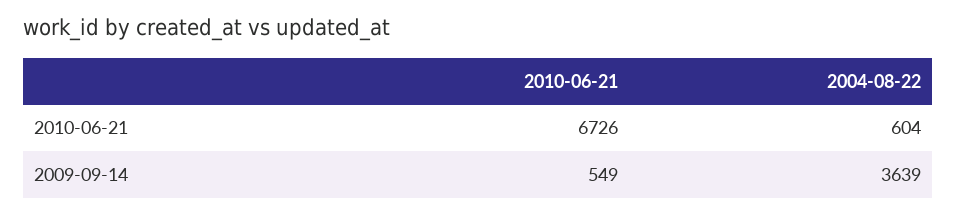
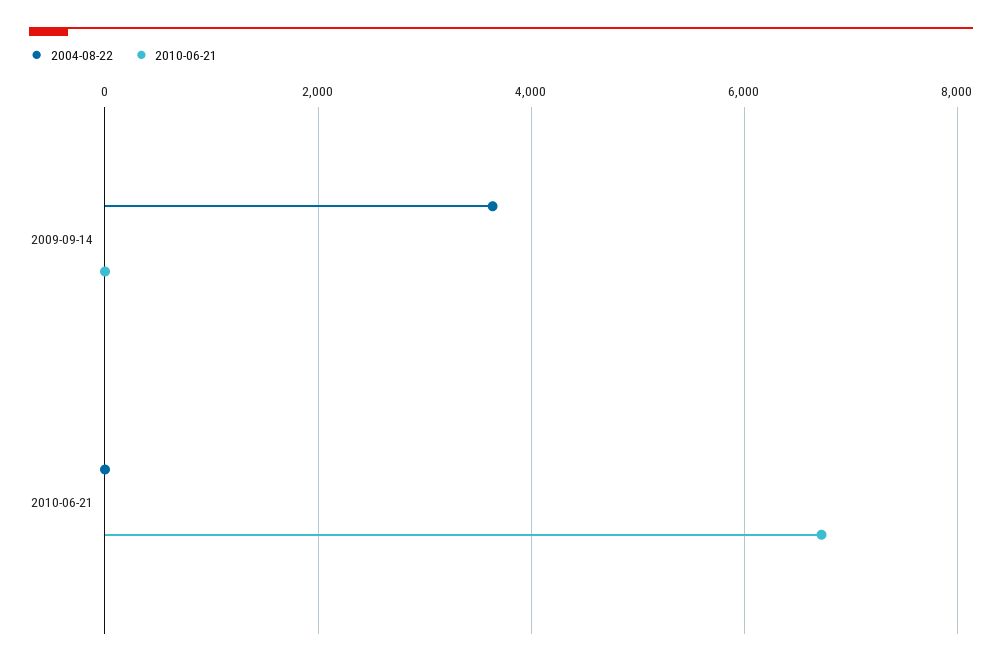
2004-08-22, 2010-06-21: 604 -> 0
2010-06-21, 2009-09-14: 549 -> 0

